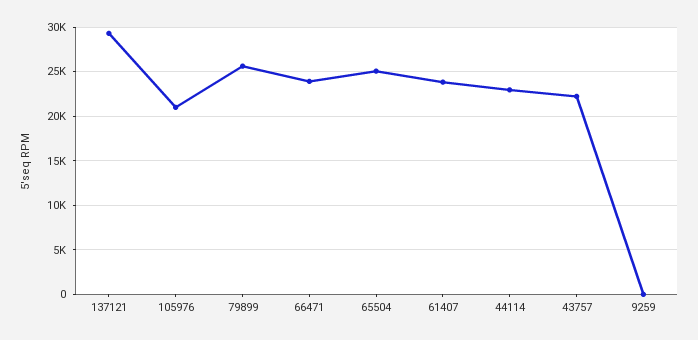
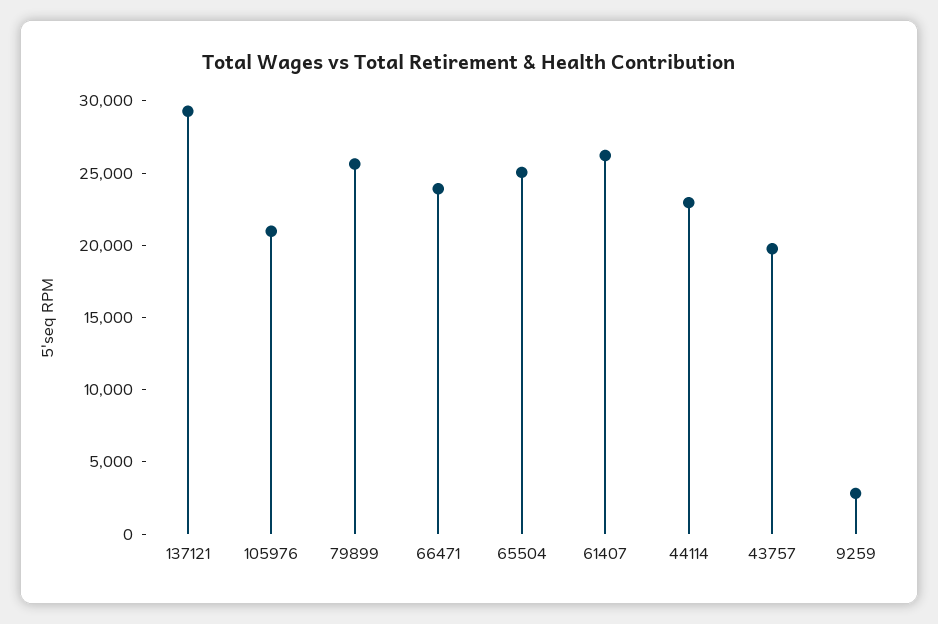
61407: 24000 -> 26000
43757: 22000 -> 20000
9259: 0 -> 3000

